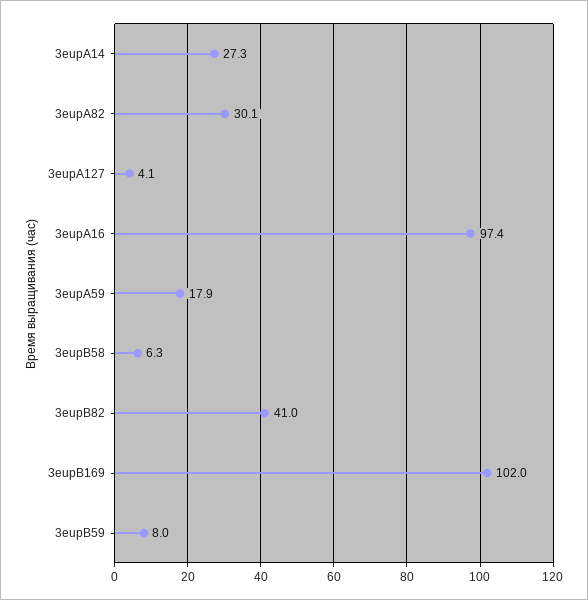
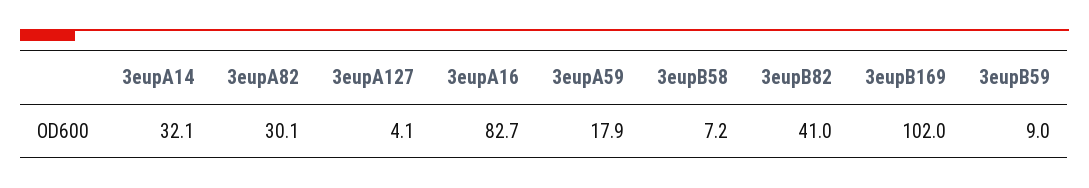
3eupA14: 27.3 -> 32.1
3eupA16: 97.4 -> 82.7
3eupB58: 6.3 -> 7.2
3eupB59: 8 -> 9

